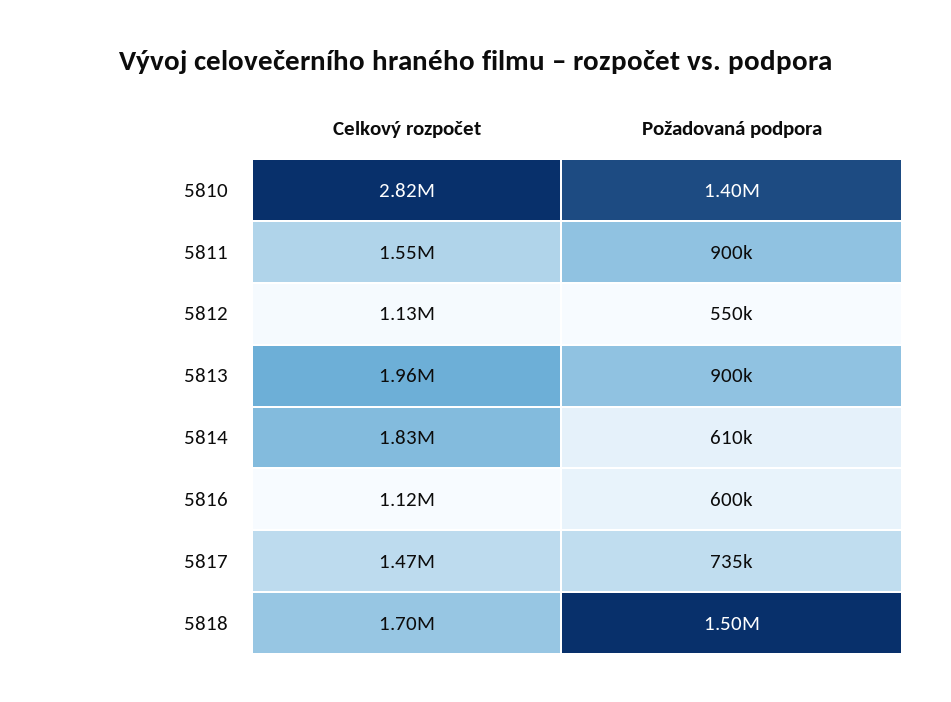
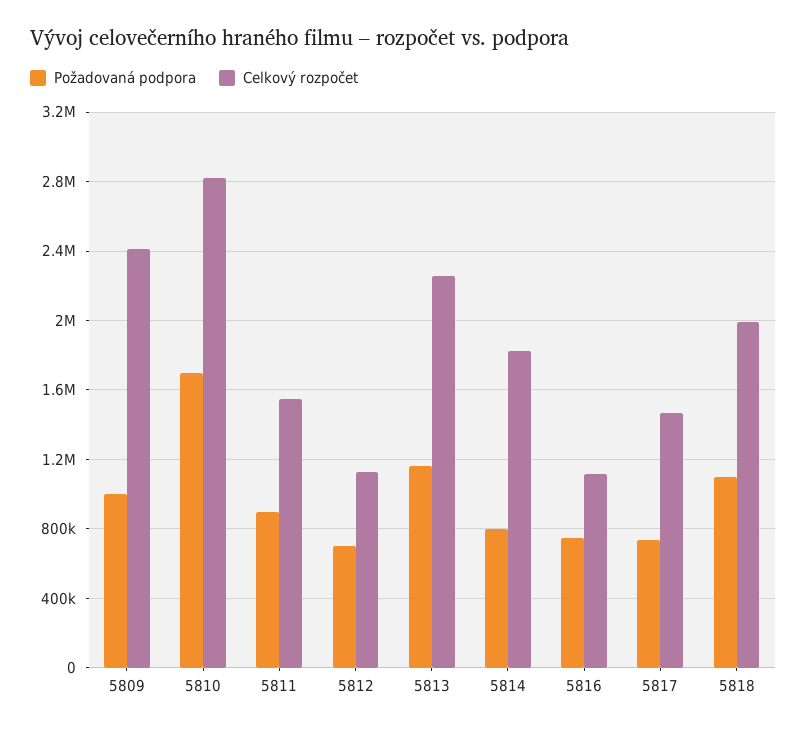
Požadovaná podpora, 5810: 1400000 -> 1700000
Požadovaná podpora, 5812: 550000 -> 700000
Celkový rozpočet, 5813: 1960000 -> 2250000
Požadovaná podpora, 5813: 900000 -> 1150000
Požadovaná podpora, 5814: 610000 -> 800000
Požadovaná podpora, 5816: 600000 -> 750000
Celkový rozpočet, 5818: 1700000 -> 2000000
Požadovaná podpora, 5818: 1500000 -> 1100000
Požadovaná podpora, 5809: none -> 1000000
Celkový rozpočet, 5809: none -> 2400000

